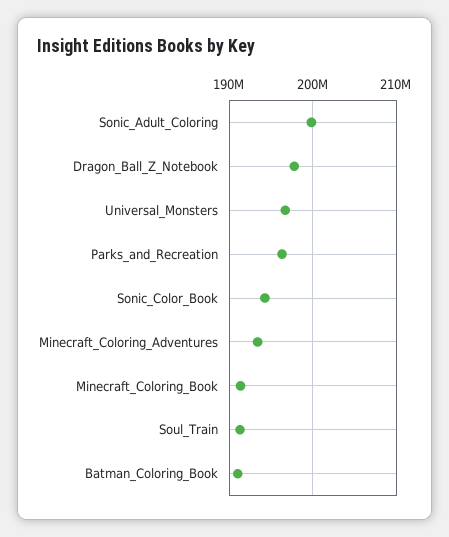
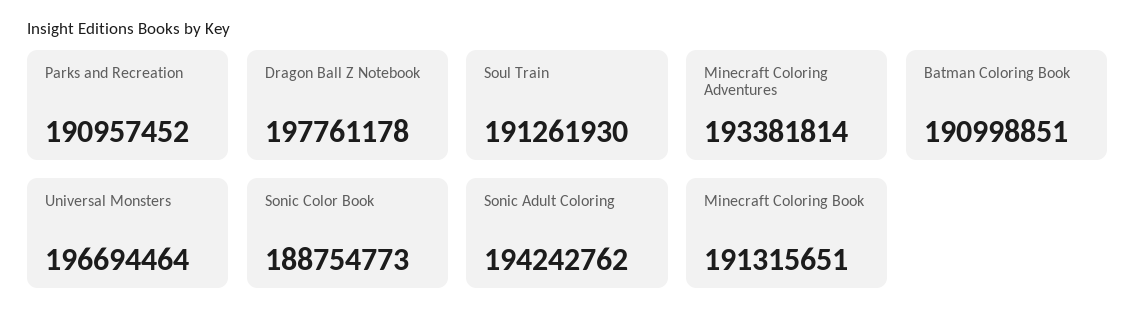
Sonic_Adult_Coloring: 200000000 -> 194242762
Parks_and_Recreation: 196000000 -> 190957452
Sonic_Color_Book: 194000000 -> 188754773

